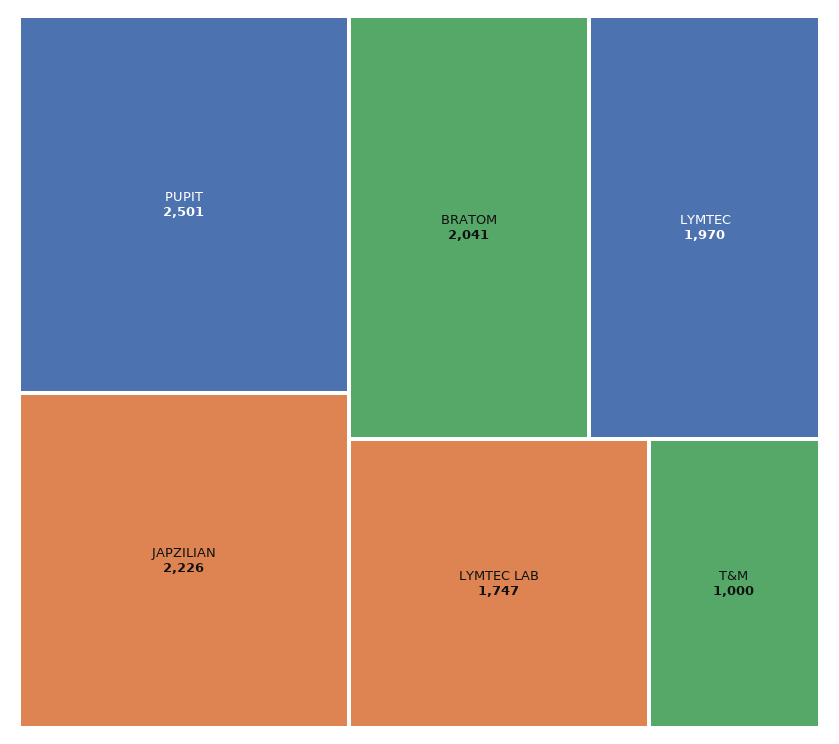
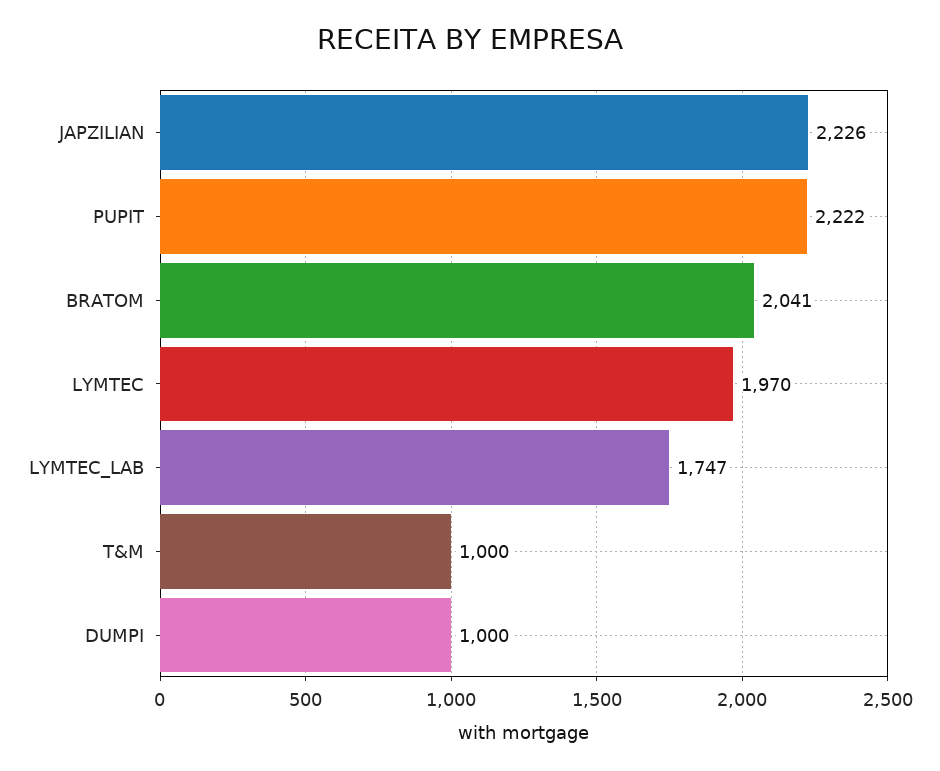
PUPIT: 2501 -> 2222
DUMPI: none -> 1000

